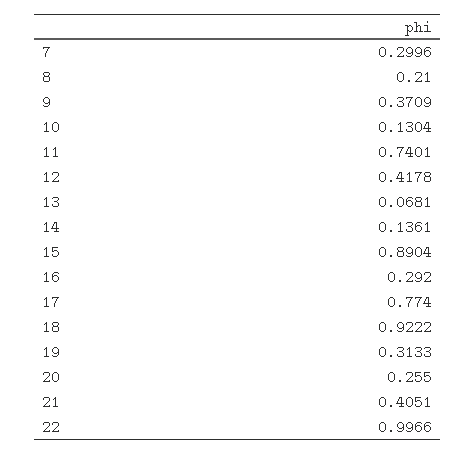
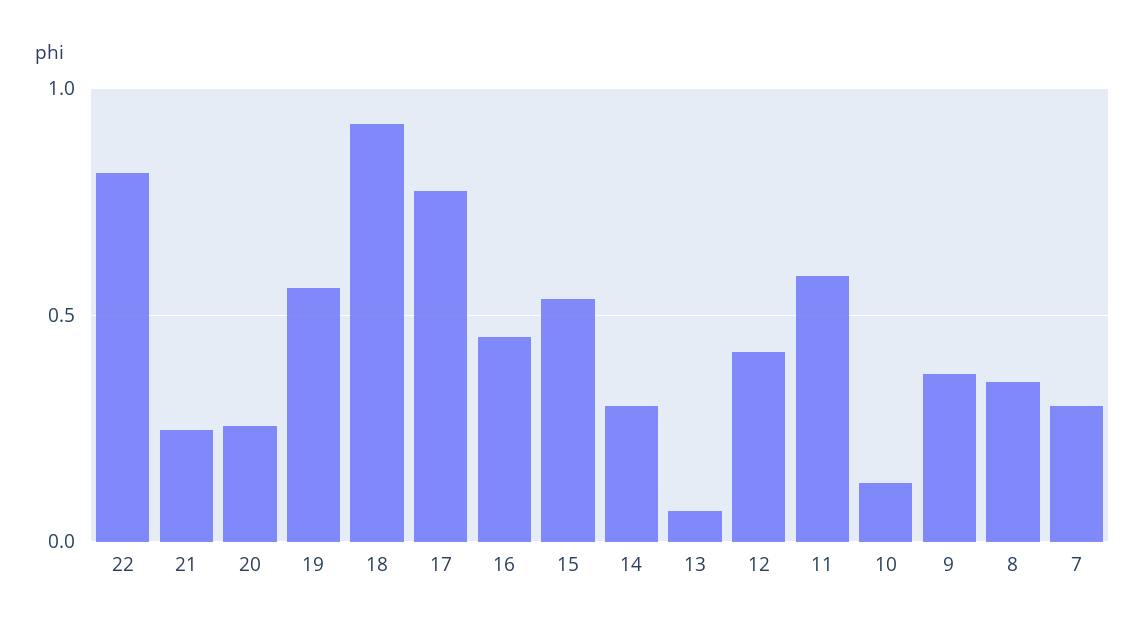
8: 0.21 -> 0.35
11: 0.7401 -> 0.6
14: 0.1361 -> 0.3
15: 0.8904 -> 0.55
16: 0.292 -> 0.45
19: 0.3133 -> 0.55
21: 0.4051 -> 0.25
22: 0.9966 -> 0.8

